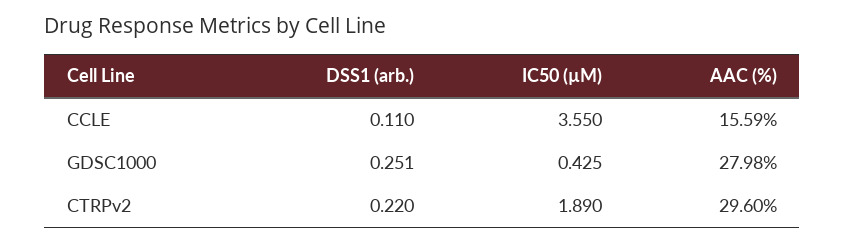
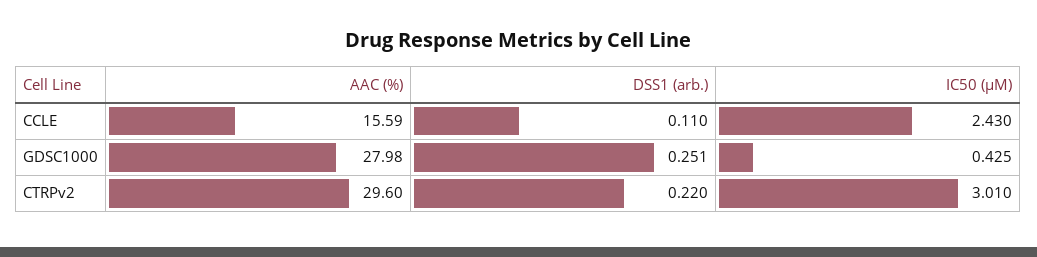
IC50 (µM), CCLE: 3.55 -> 2.43
IC50 (µM), CTRPv2: 1.89 -> 3.01

